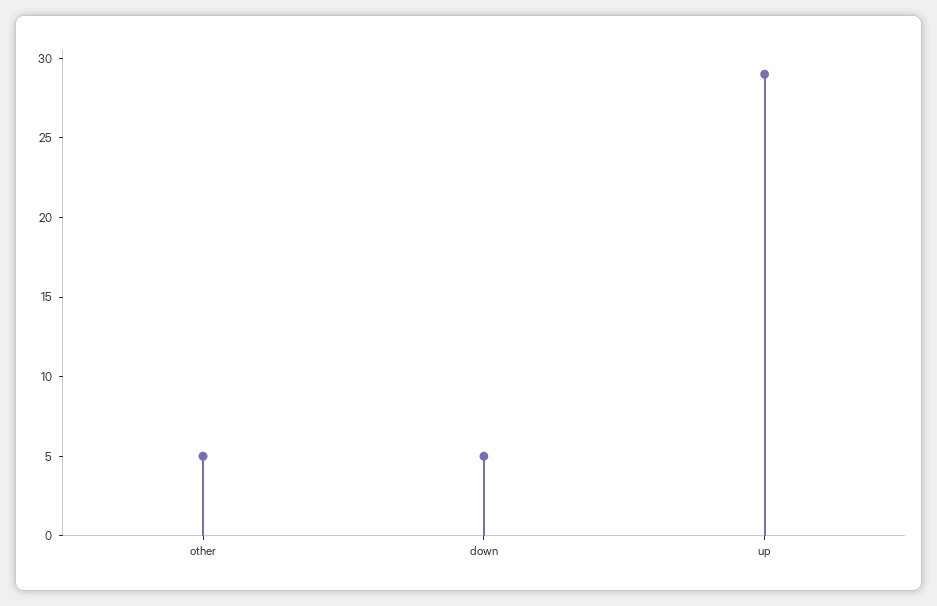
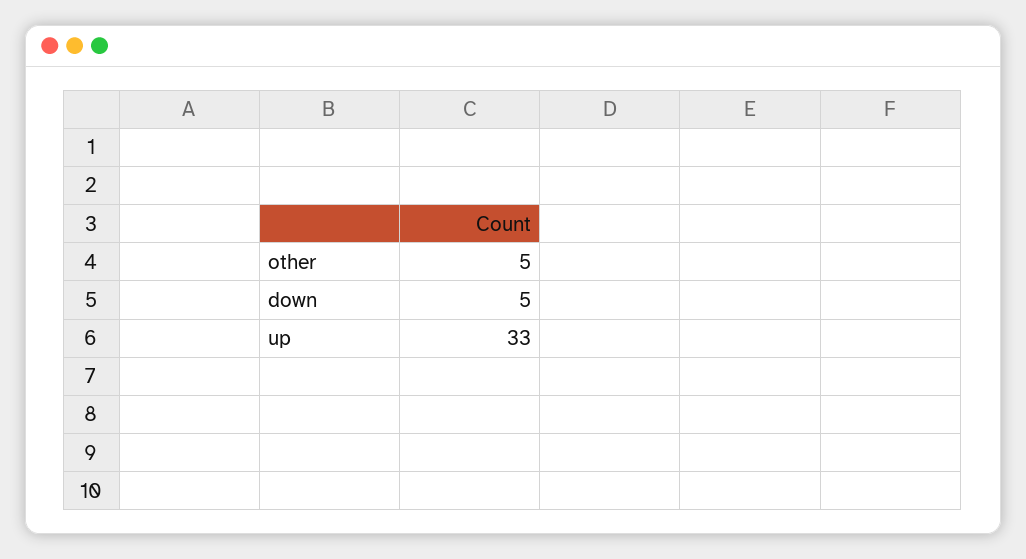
up: 29 -> 33

